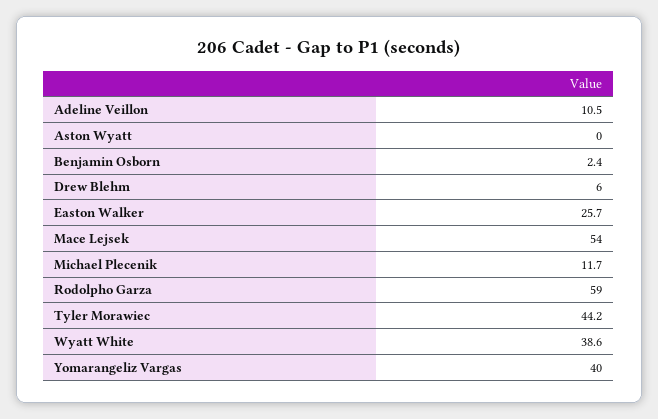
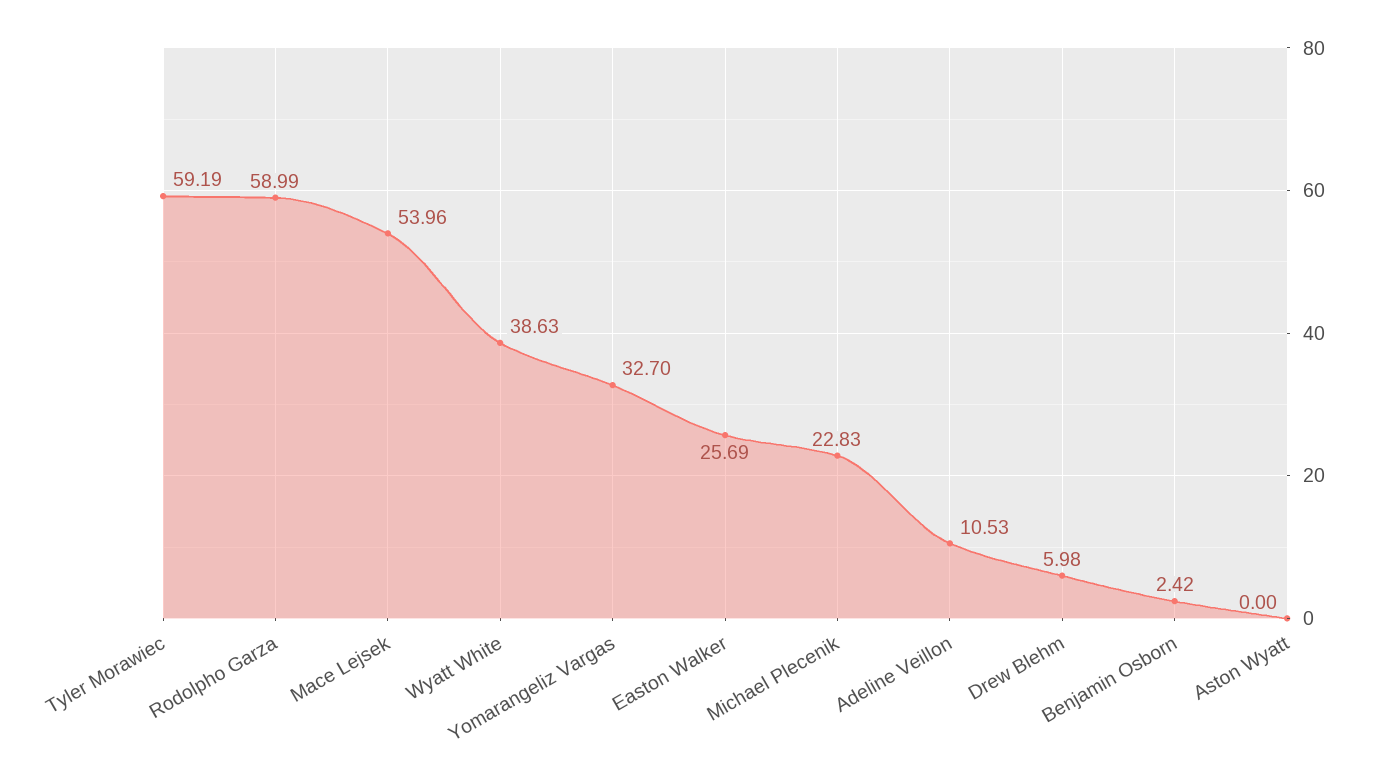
Michael Plecenik: 11.7 -> 22.83
Tyler Morawiec: 44.2 -> 59.19
Yomarangeliz Vargas: 40 -> 32.7

